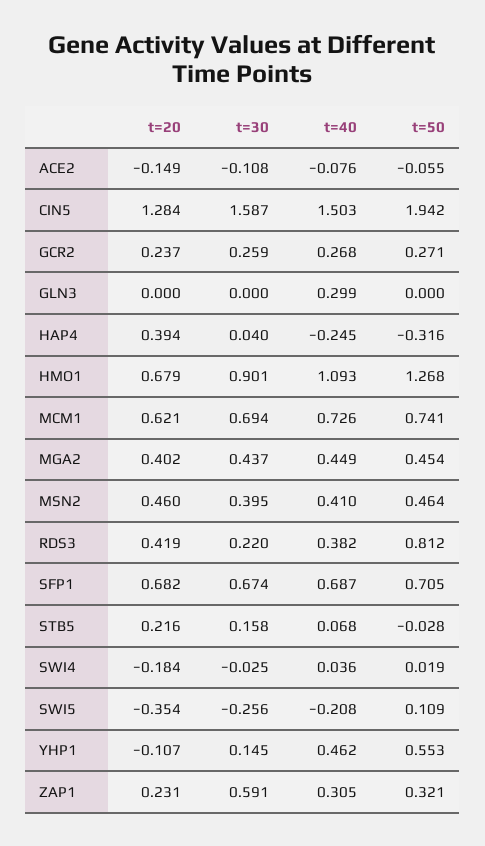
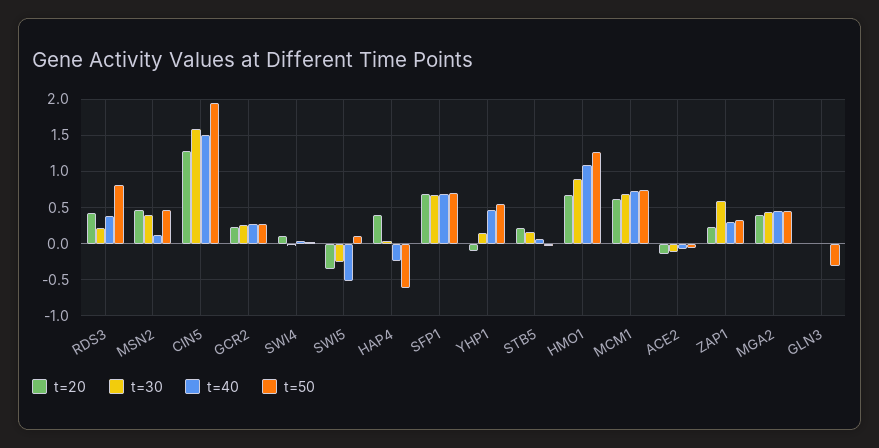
t=40, GLN3: 0.299 -> 0
t=50, GLN3: 0 -> -0.3
t=50, HAP4: -0.316 -> -0.6
t=40, MSN2: 0.41 -> 0.1
t=20, SWI4: -0.184 -> 0.1
t=40, SWI5: -0.208 -> -0.5

